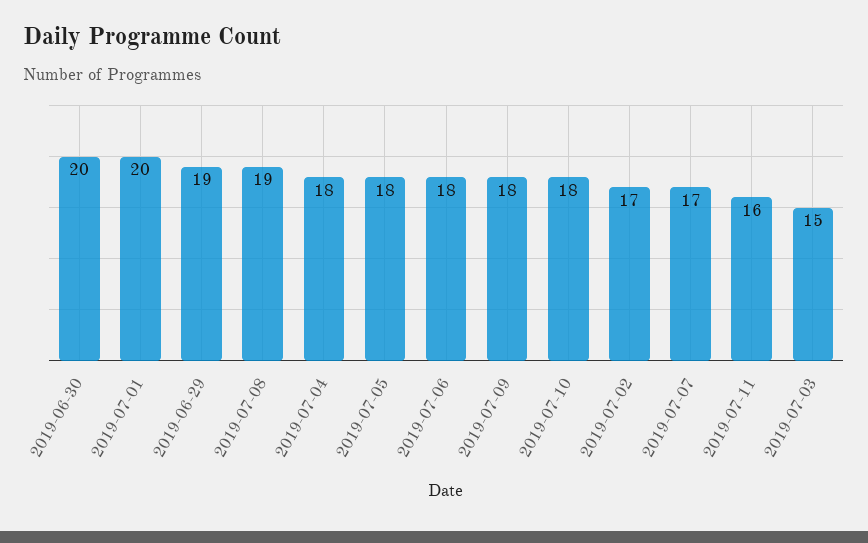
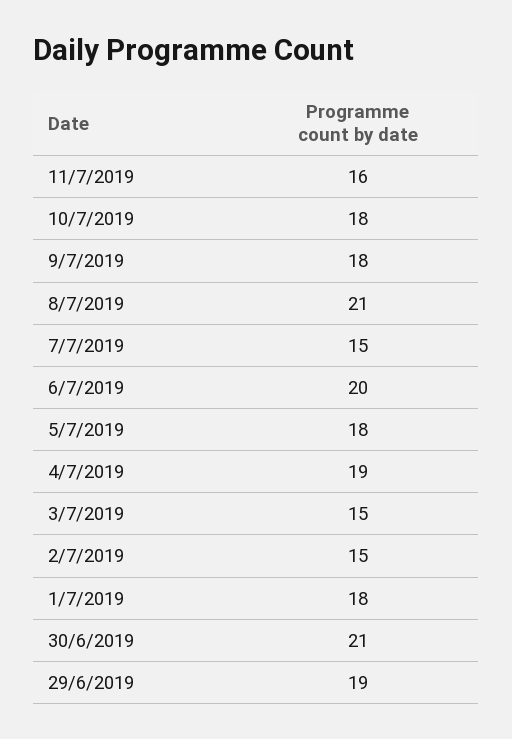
2019-06-30: 20 -> 21
2019-07-01: 20 -> 18
2019-07-08: 19 -> 21
2019-07-04: 18 -> 19
2019-07-06: 18 -> 20
2019-07-02: 17 -> 15
2019-07-07: 17 -> 15

